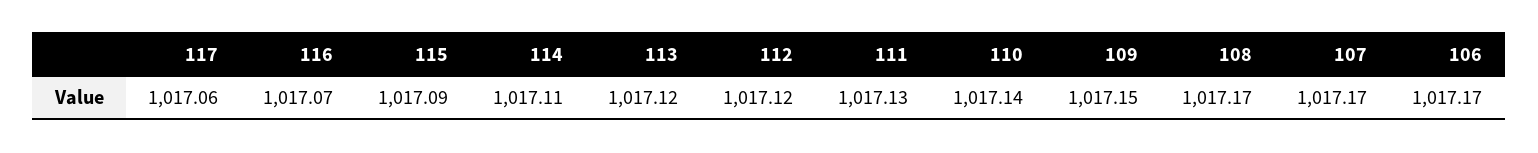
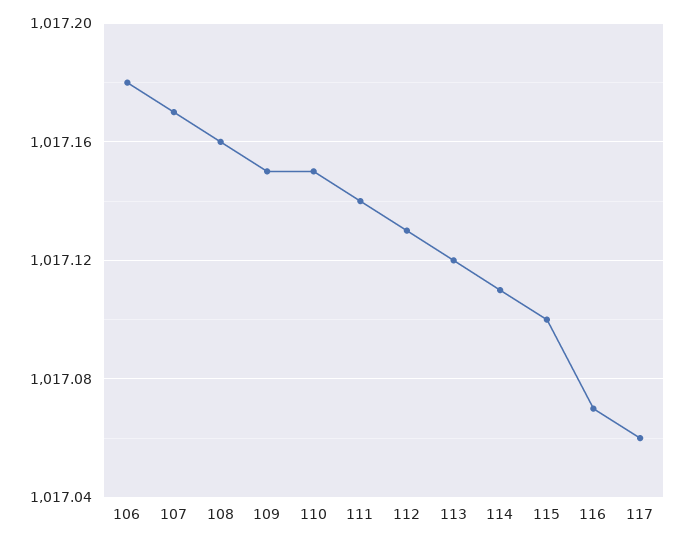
115: 1017.09 -> 1017.1
112: 1017.12 -> 1017.13
111: 1017.13 -> 1017.14
110: 1017.14 -> 1017.15
108: 1017.17 -> 1017.16
106: 1017.17 -> 1017.18

